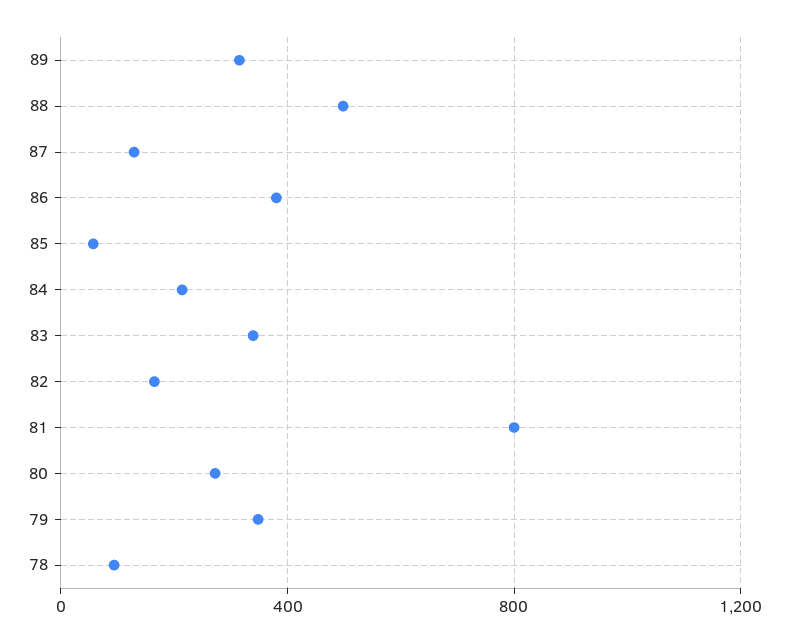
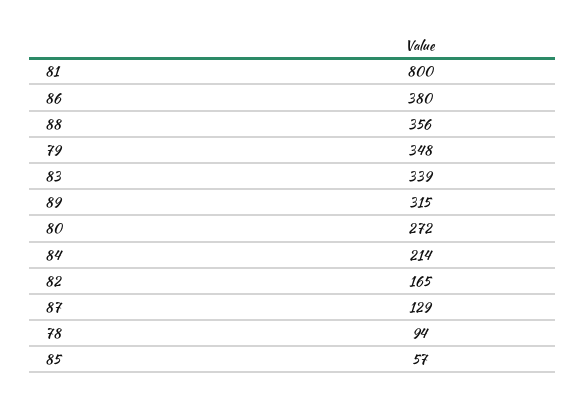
88: 500 -> 356

